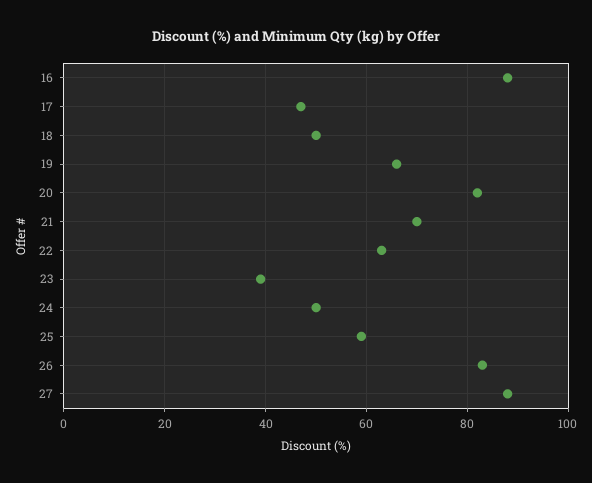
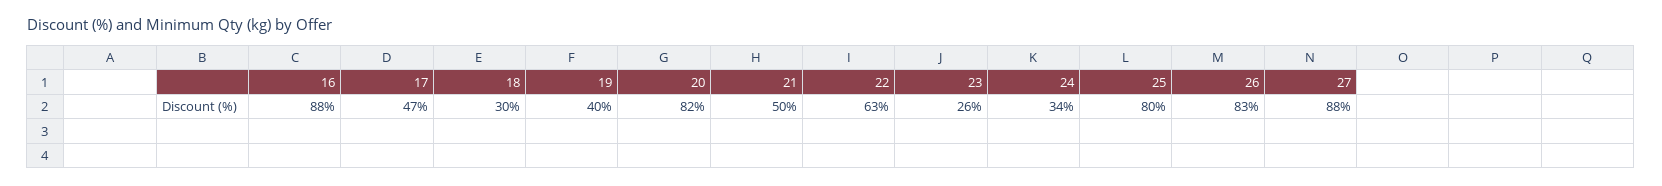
18: 50 -> 30
19: 65 -> 40
21: 70 -> 50
23: 40 -> 26
24: 50 -> 34
25: 60 -> 80

